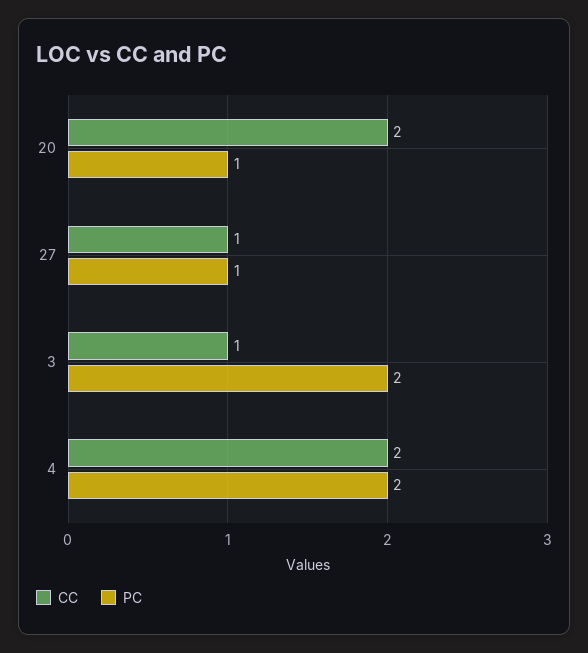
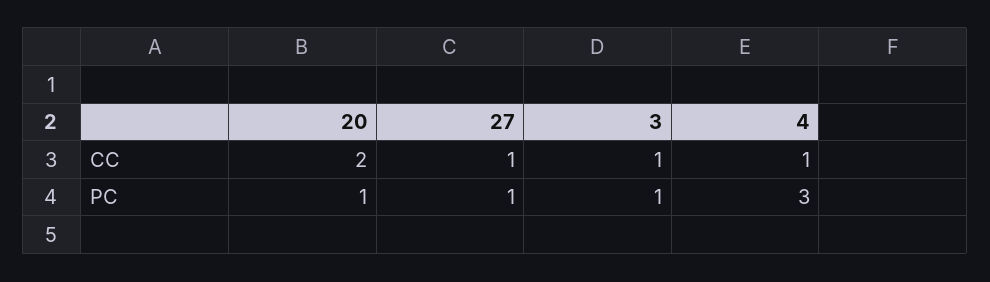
PC, 3: 2 -> 1
CC, 4: 2 -> 1
PC, 4: 2 -> 3

